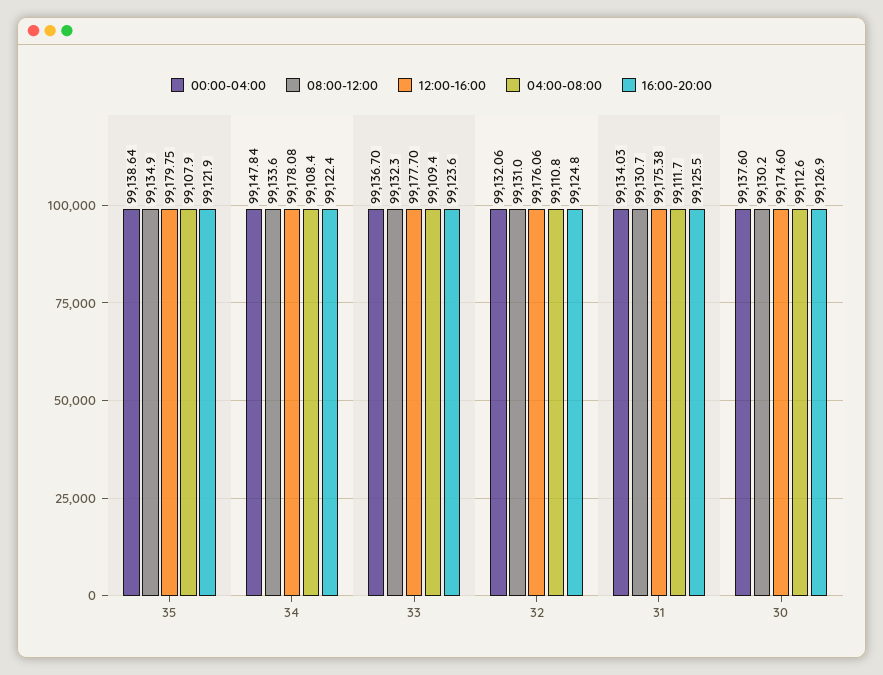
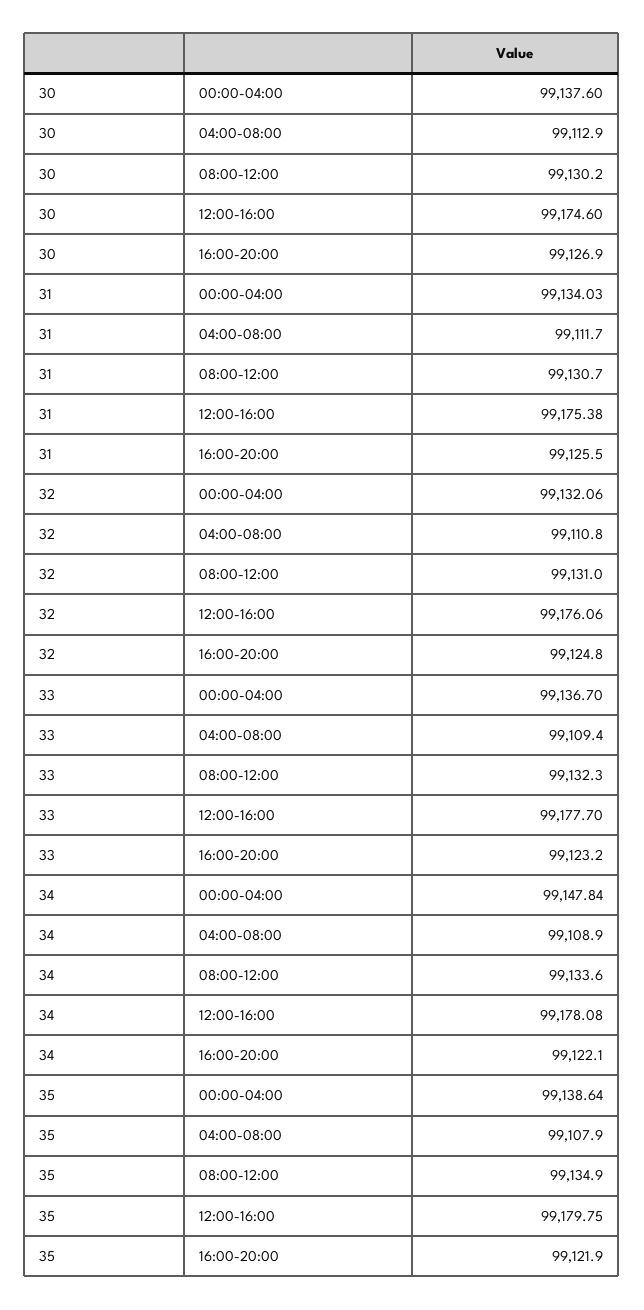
04:00-08:00, 34: 99108.4 -> 99108.9
16:00-20:00, 34: 99122.4 -> 99122.1
16:00-20:00, 33: 99123.6 -> 99123.2
04:00-08:00, 30: 99112.6 -> 99112.9

